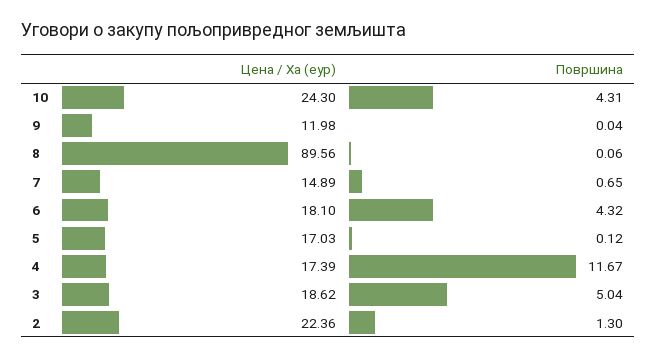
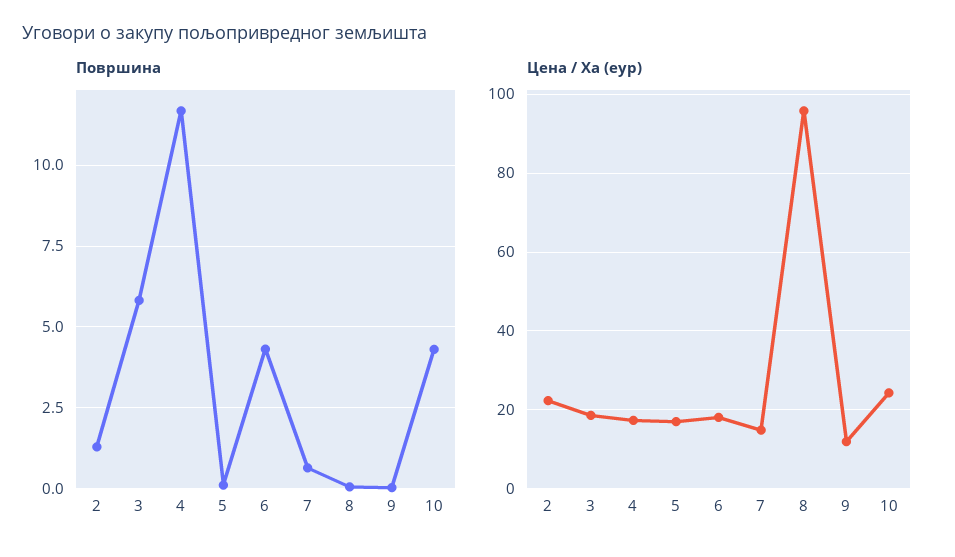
Цена / Ха (еур), 8: 89.56 -> 96
Површина, 3: 5.04 -> 5.75

